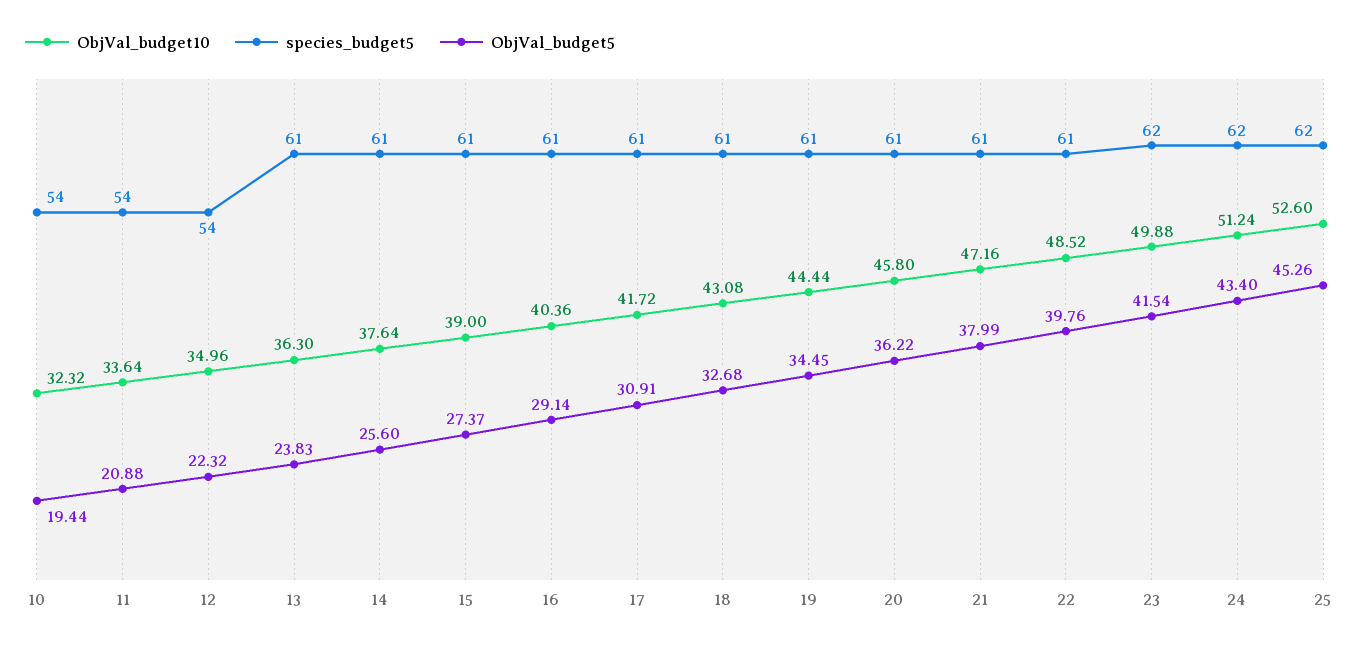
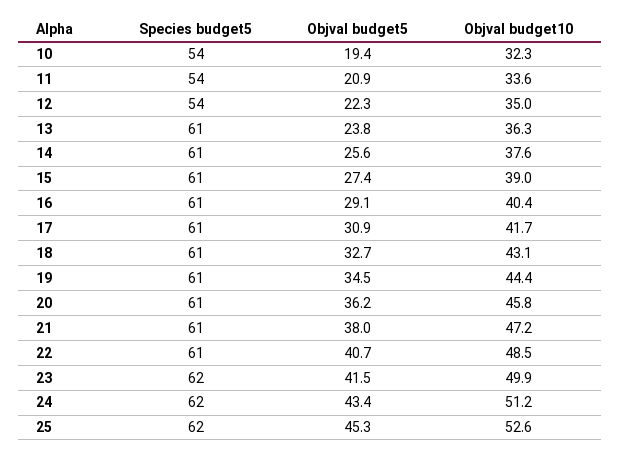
ObjVal_budget5, 22: 39.76 -> 40.7

